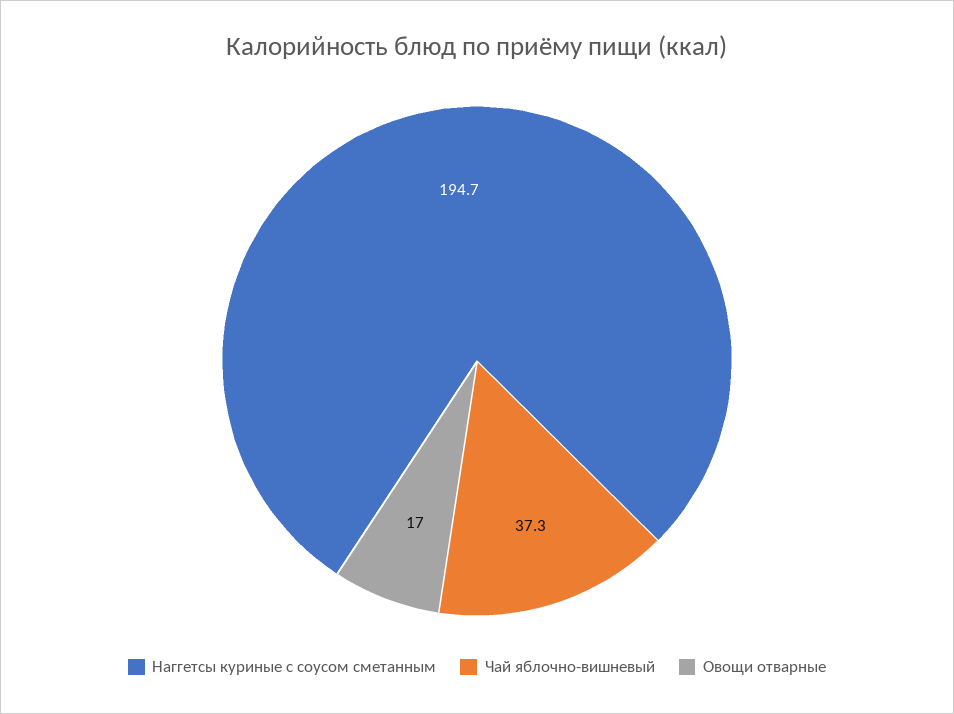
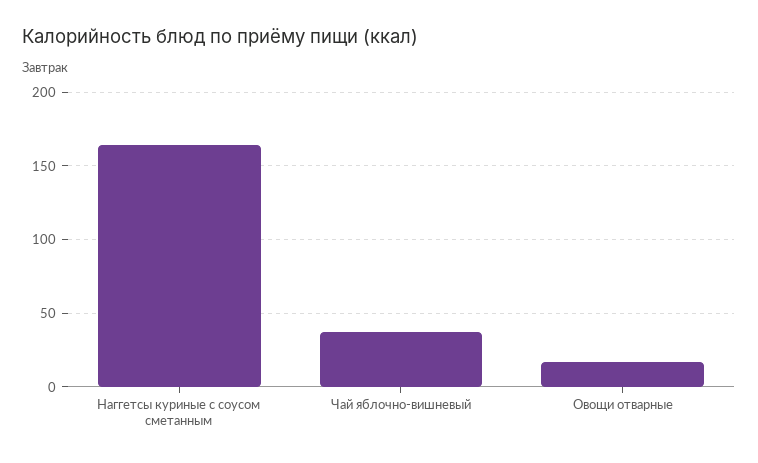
Наггетсы куриные с соусом сметанным: 194.7 -> 165

